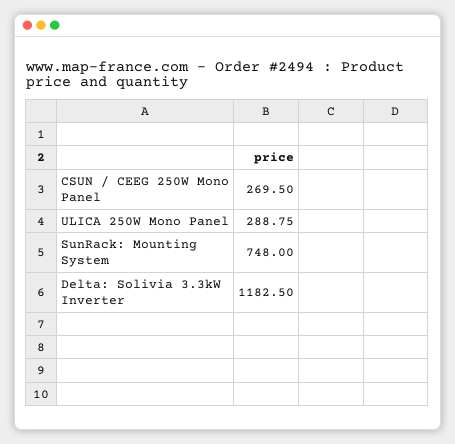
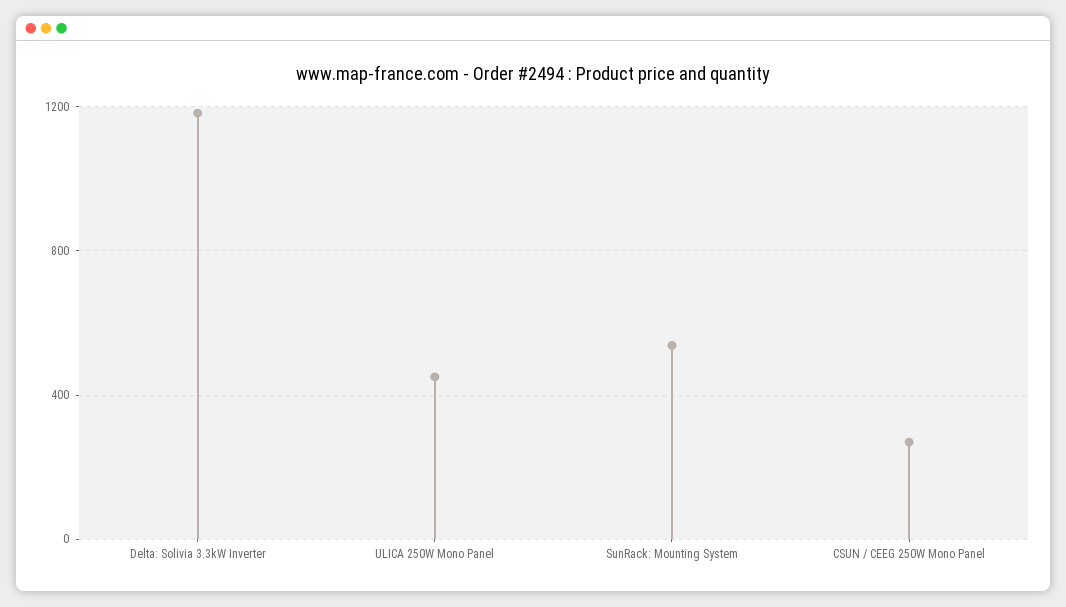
ULICA 250W Mono Panel: 288.75 -> 450
SunRack: Mounting System: 748 -> 550

